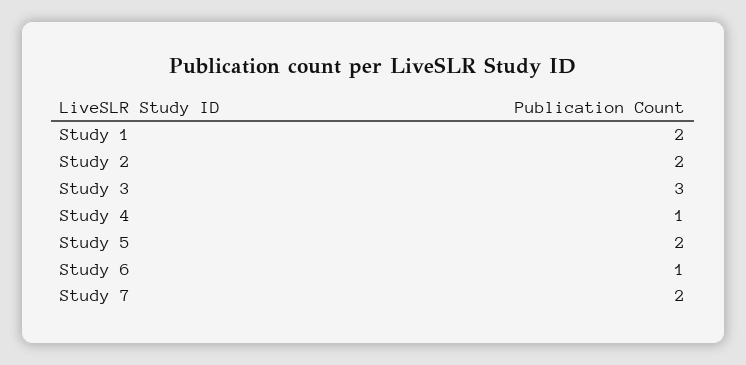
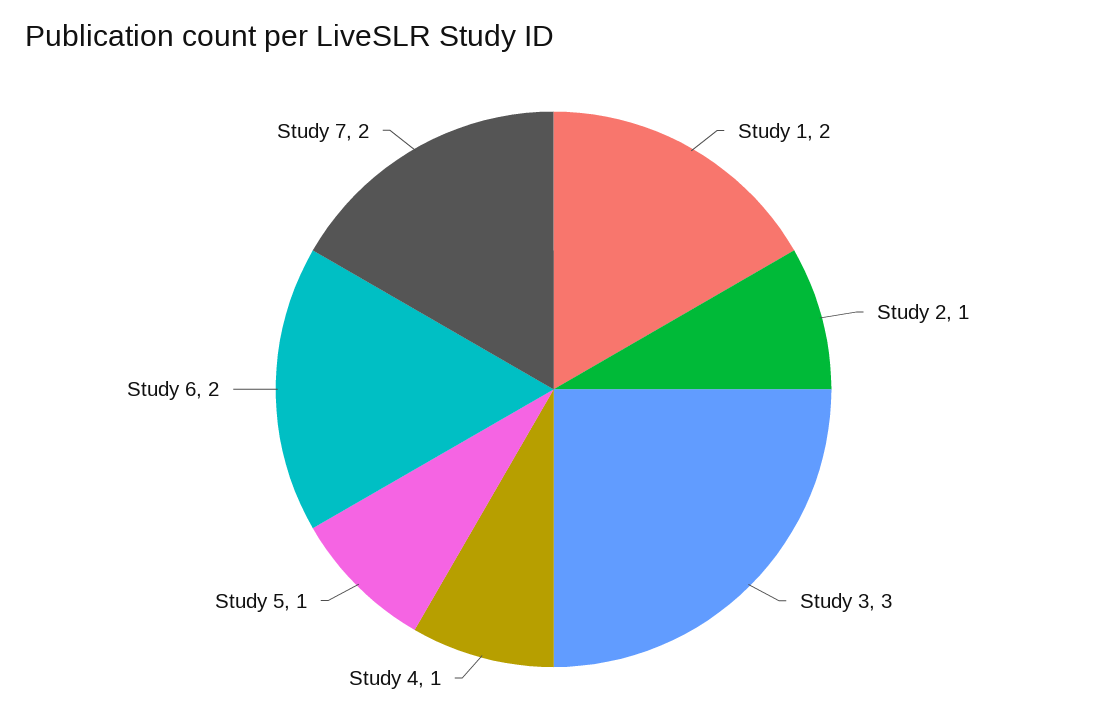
Study 2: 2 -> 1
Study 5: 2 -> 1
Study 6: 1 -> 2

